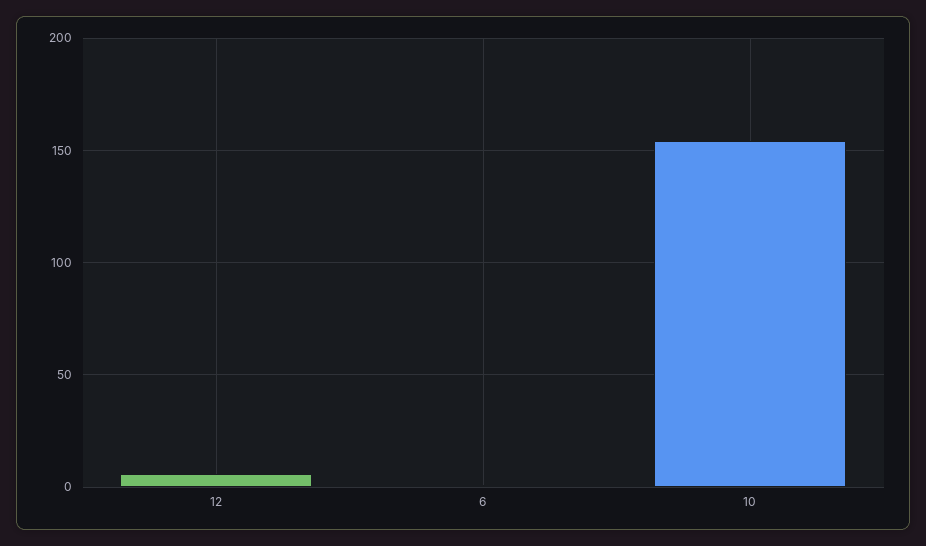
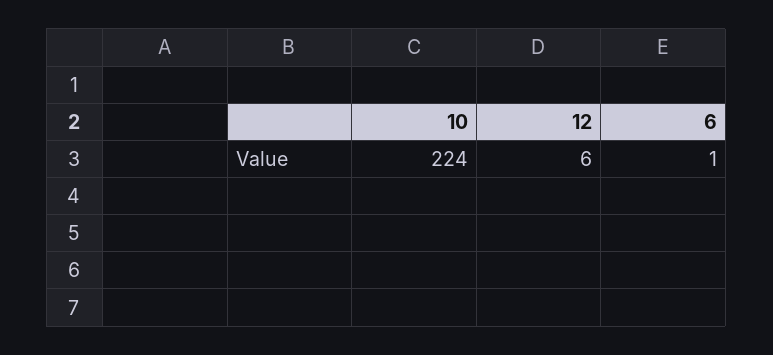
10: 155 -> 224

